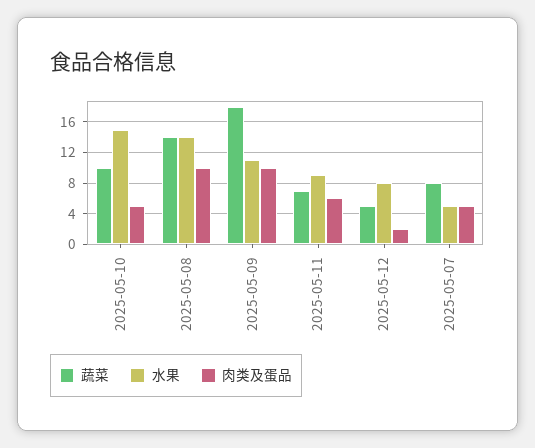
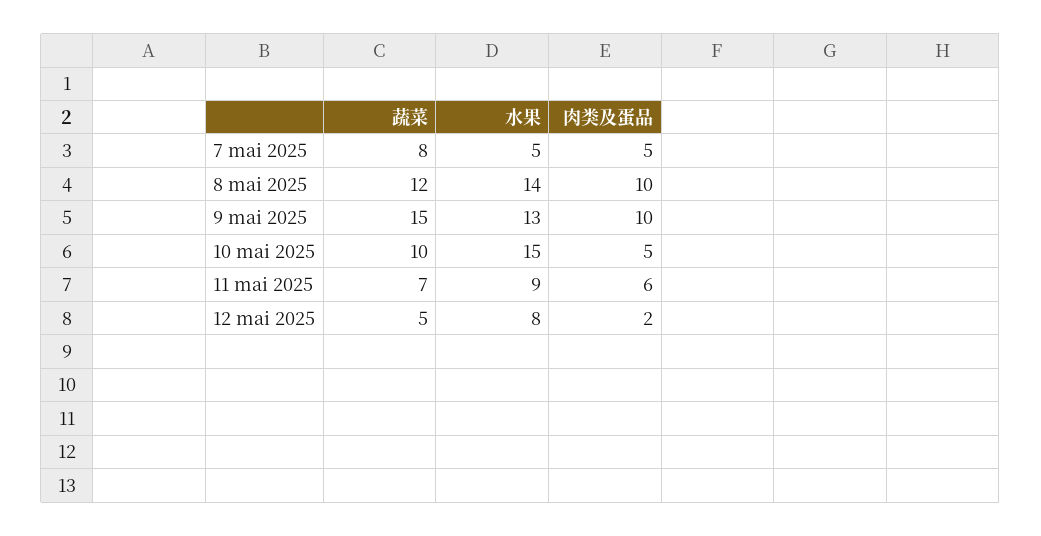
蔬菜, 2025-05-08: 14 -> 12
蔬菜, 2025-05-09: 18 -> 15
水果, 2025-05-09: 11 -> 13

